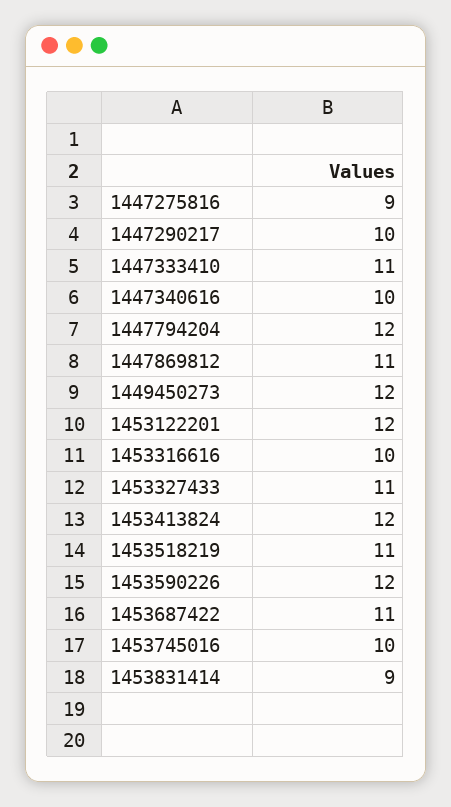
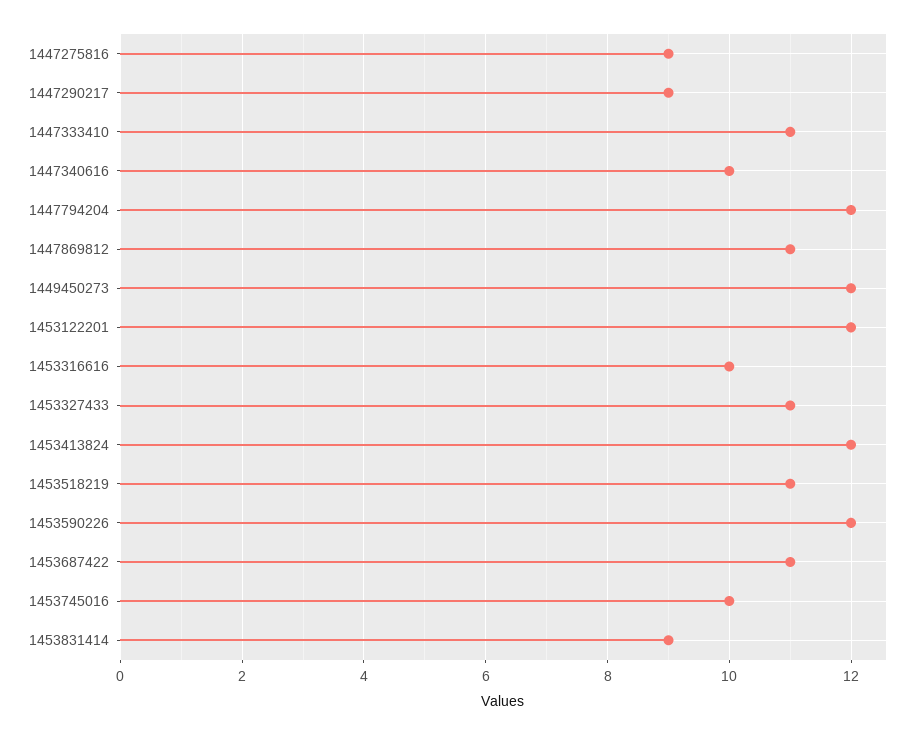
1447290217: 10 -> 9

